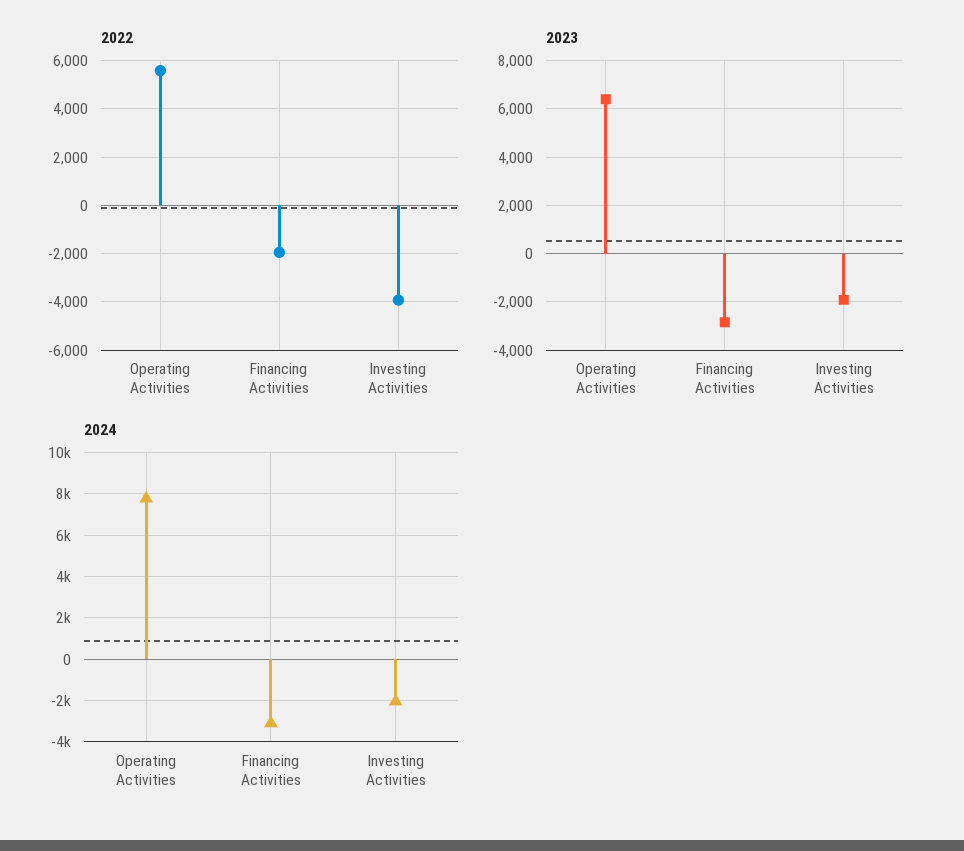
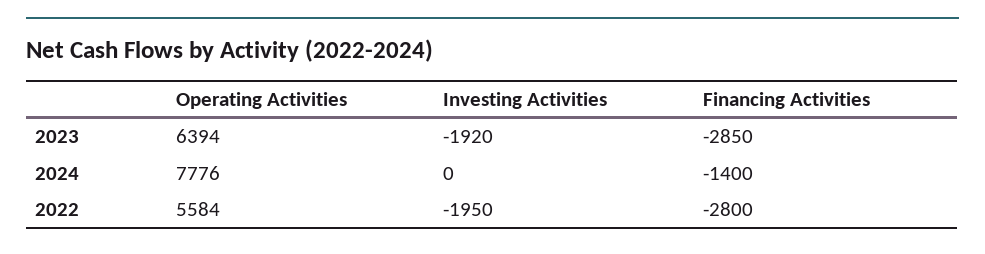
2022, Financing Activities: -2000 -> -2800
2022, Investing Activities: -4000 -> -1950
2024, Financing Activities: -3000 -> -1400
2024, Investing Activities: -2000 -> 0

